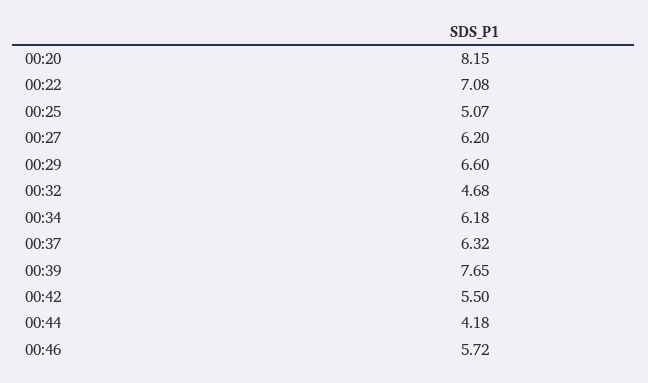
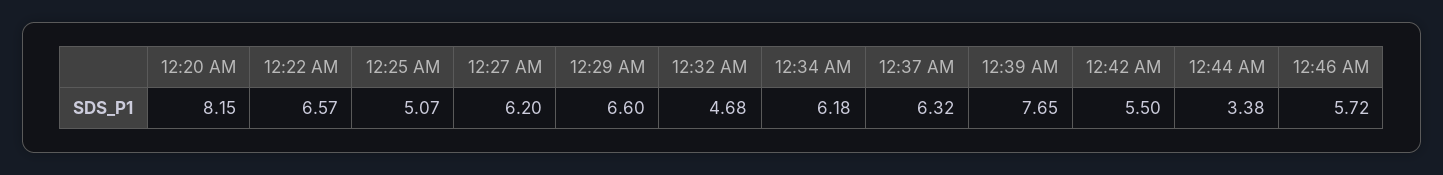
00:22: 7.08 -> 6.57
00:44: 4.18 -> 3.38

